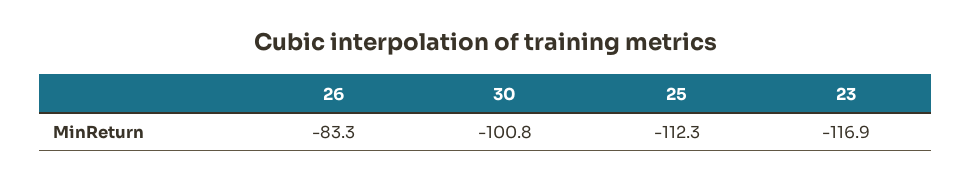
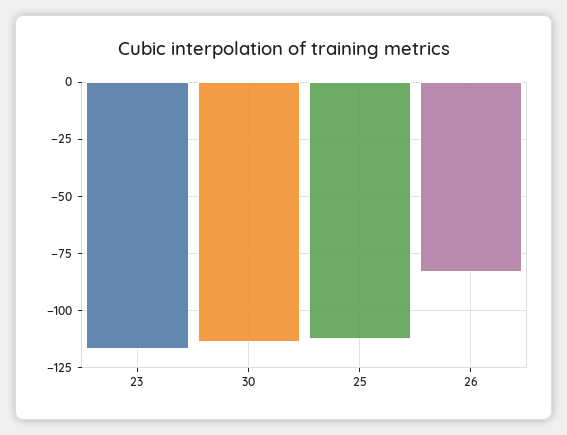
30: -100.8 -> -115

